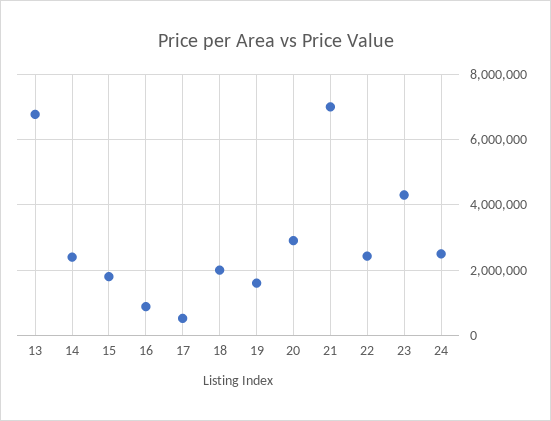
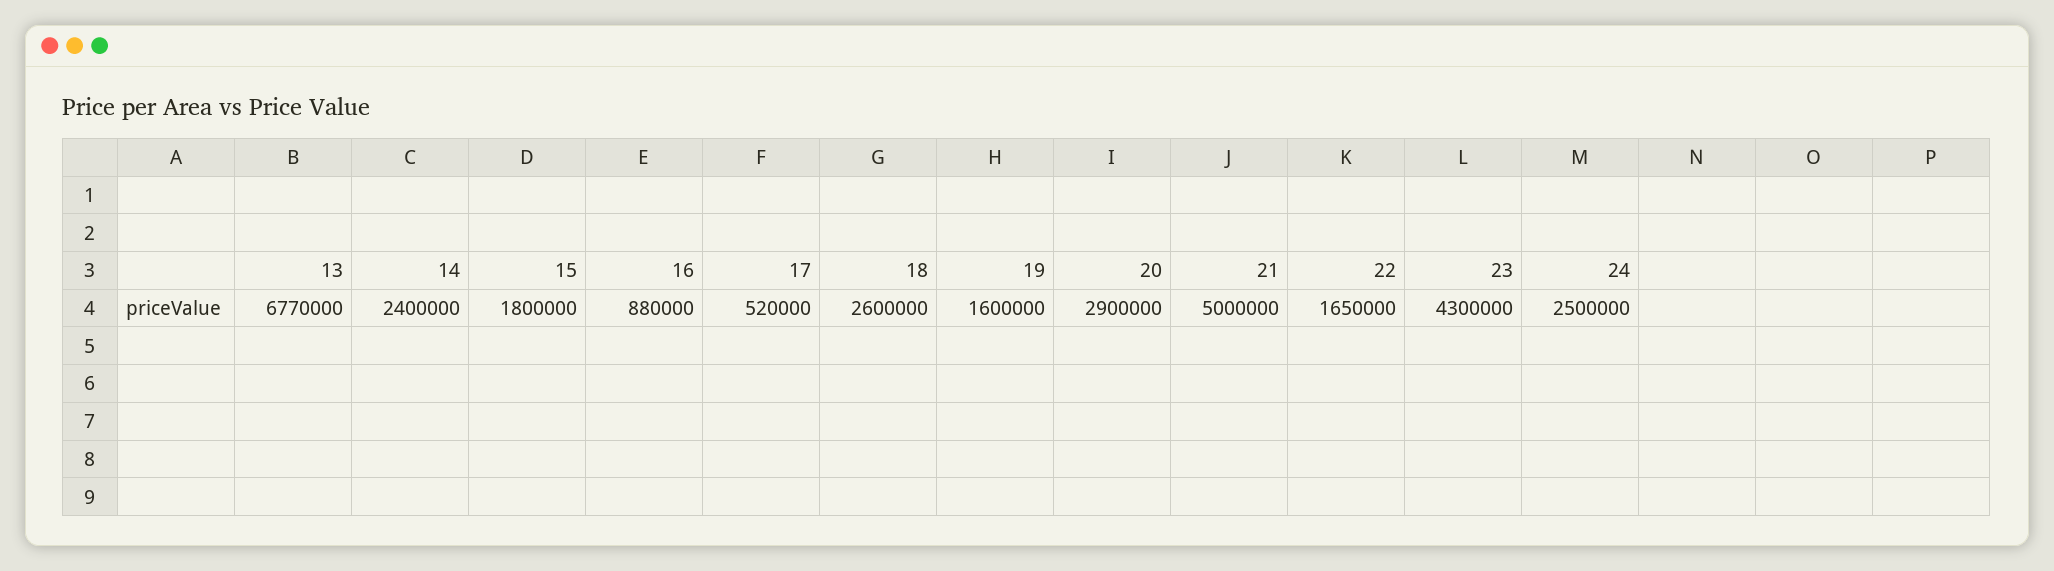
18: 2000000 -> 2600000
21: 7000000 -> 5000000
22: 2400000 -> 1650000

